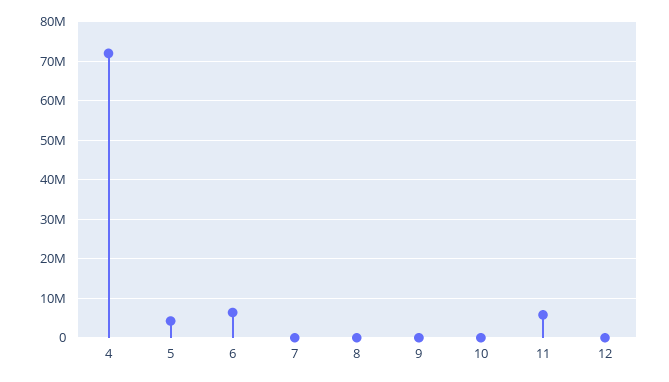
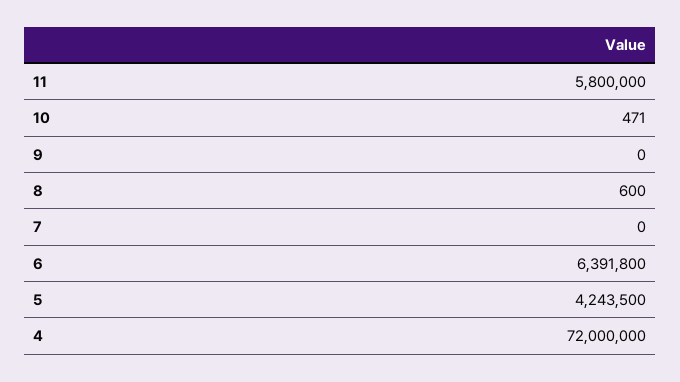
12: 0 -> none

